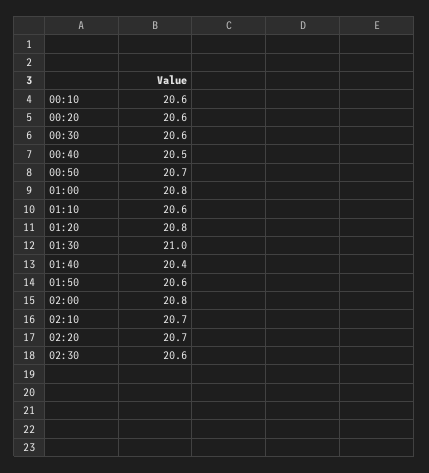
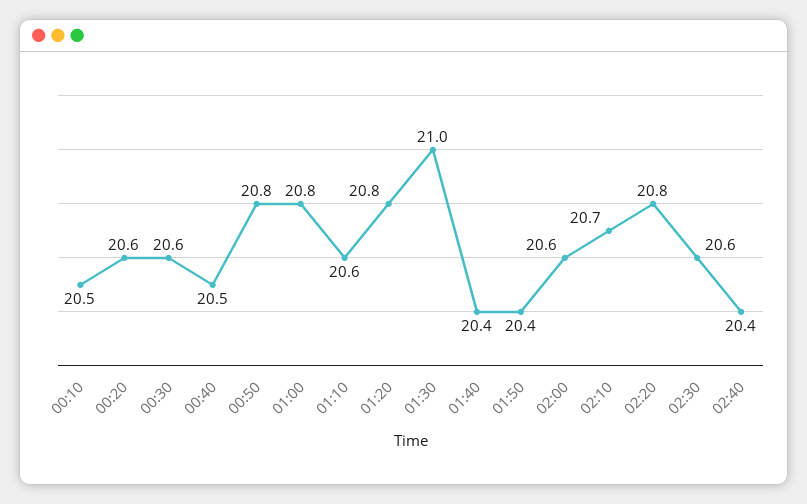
00:10: 20.6 -> 20.5
00:50: 20.7 -> 20.8
01:50: 20.6 -> 20.4
02:00: 20.8 -> 20.6
02:20: 20.7 -> 20.8
02:40: none -> 20.4

